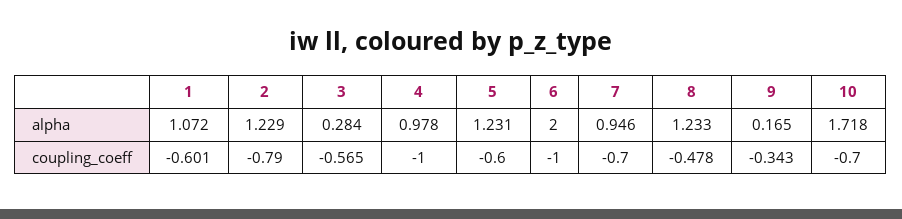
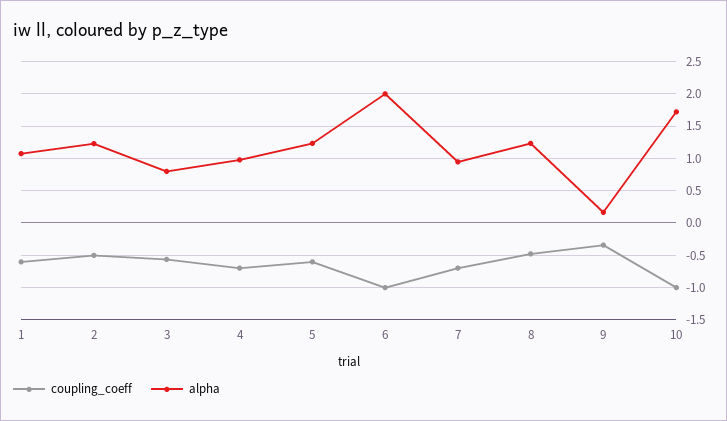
alpha, 3: 0.284 -> 0.8
coupling_coeff, 2: -0.79 -> -0.5
coupling_coeff, 4: -1 -> -0.7
coupling_coeff, 10: -0.7 -> -1

